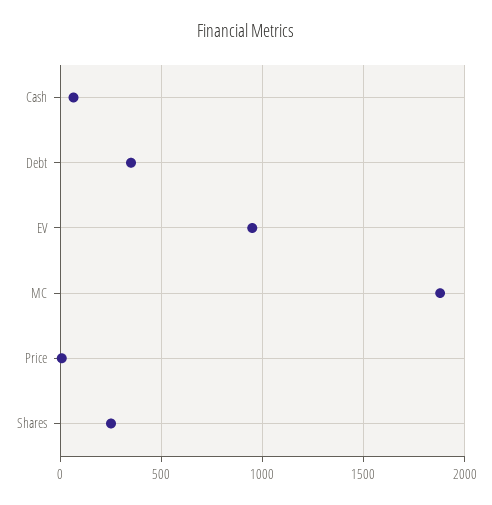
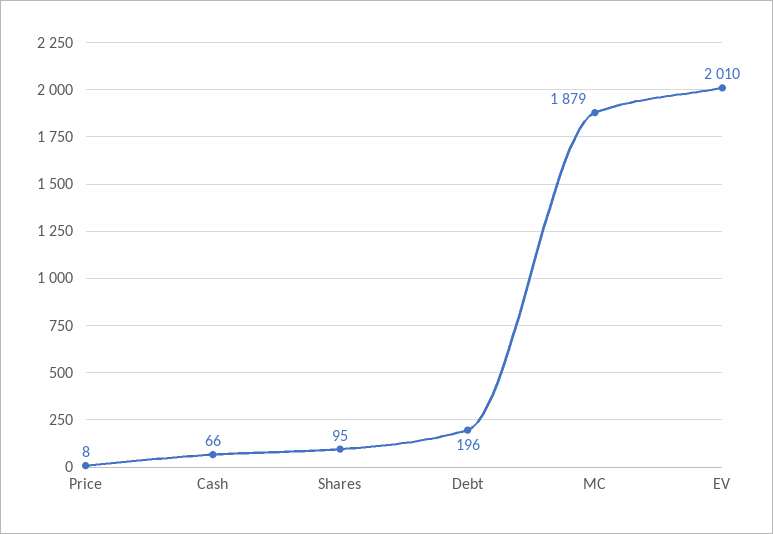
Debt: 350 -> 196
EV: 950 -> 2010
Shares: 250 -> 95

